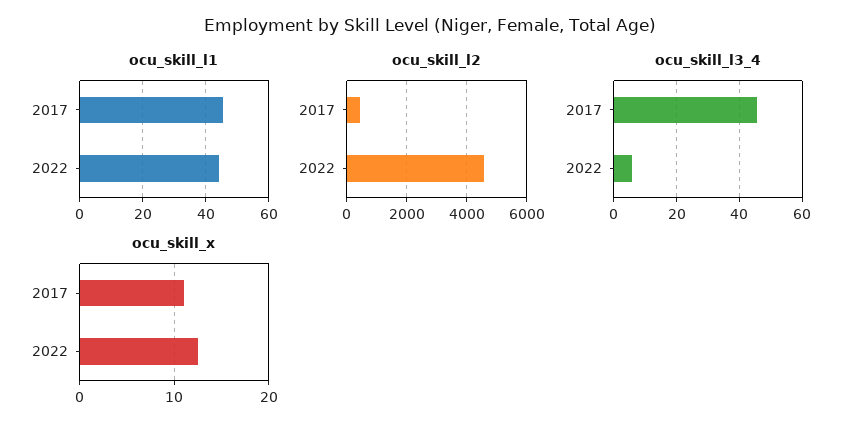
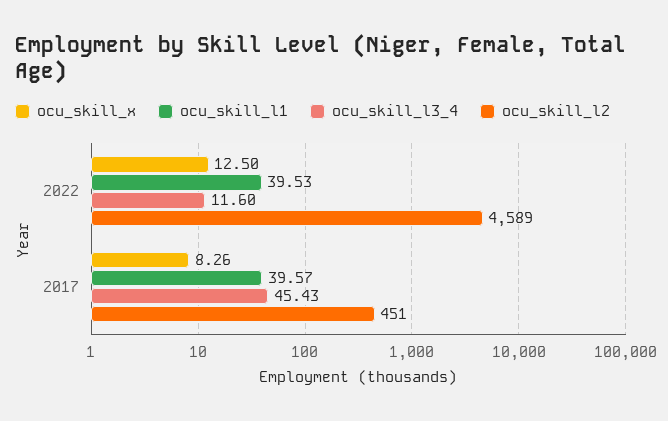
ocu_skill_l1, 2017: 46 -> 39.57
ocu_skill_l1, 2022: 44 -> 39.53
ocu_skill_l3_4, 2022: 6 -> 11.6
ocu_skill_x, 2017: 11 -> 8.26

